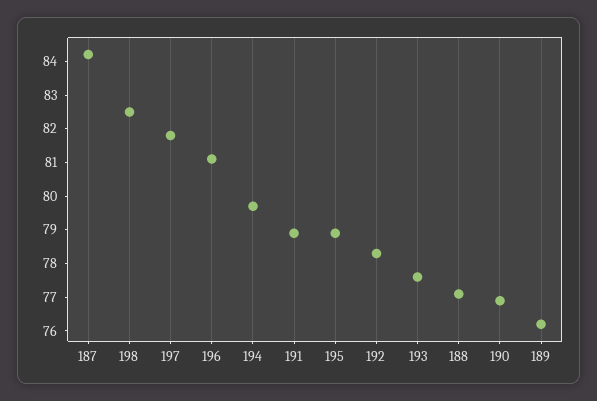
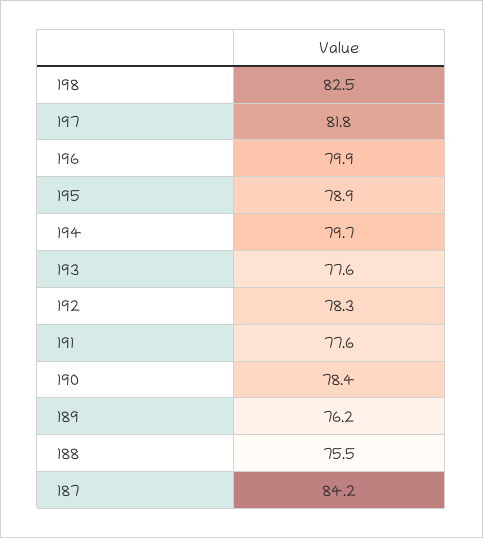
196: 81 -> 79.9
191: 79 -> 77.6
188: 77 -> 75.5
190: 77 -> 78.4

